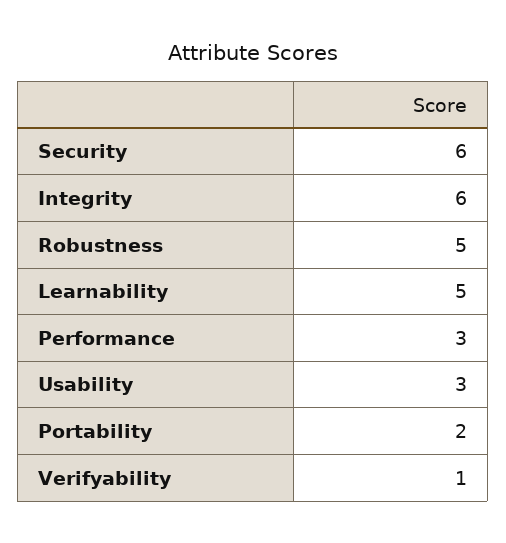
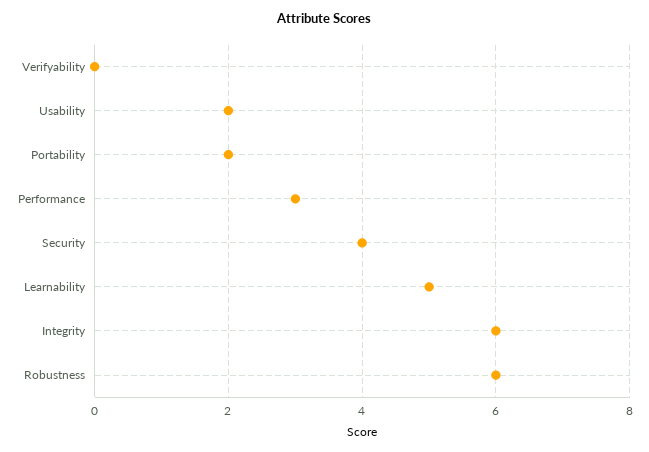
Security: 6 -> 4
Robustness: 5 -> 6
Usability: 3 -> 2
Verifyability: 1 -> 0

